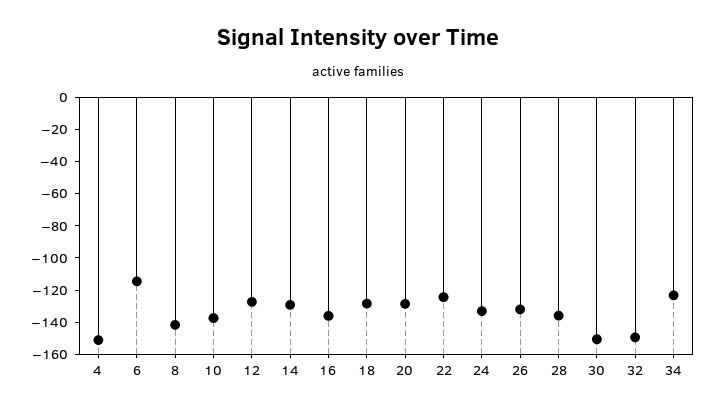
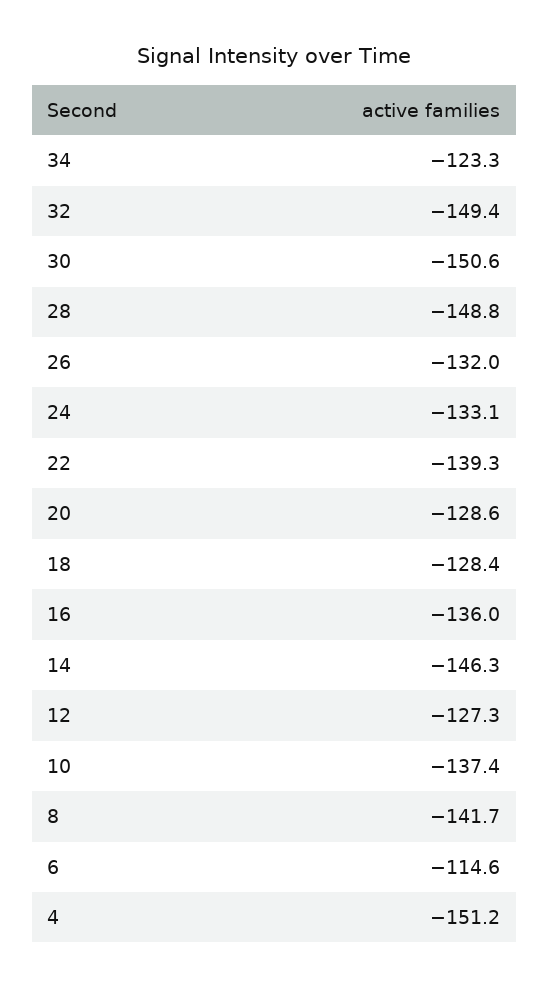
14: -130 -> -146.3
22: -125 -> -139.3
28: -135 -> -148.8

